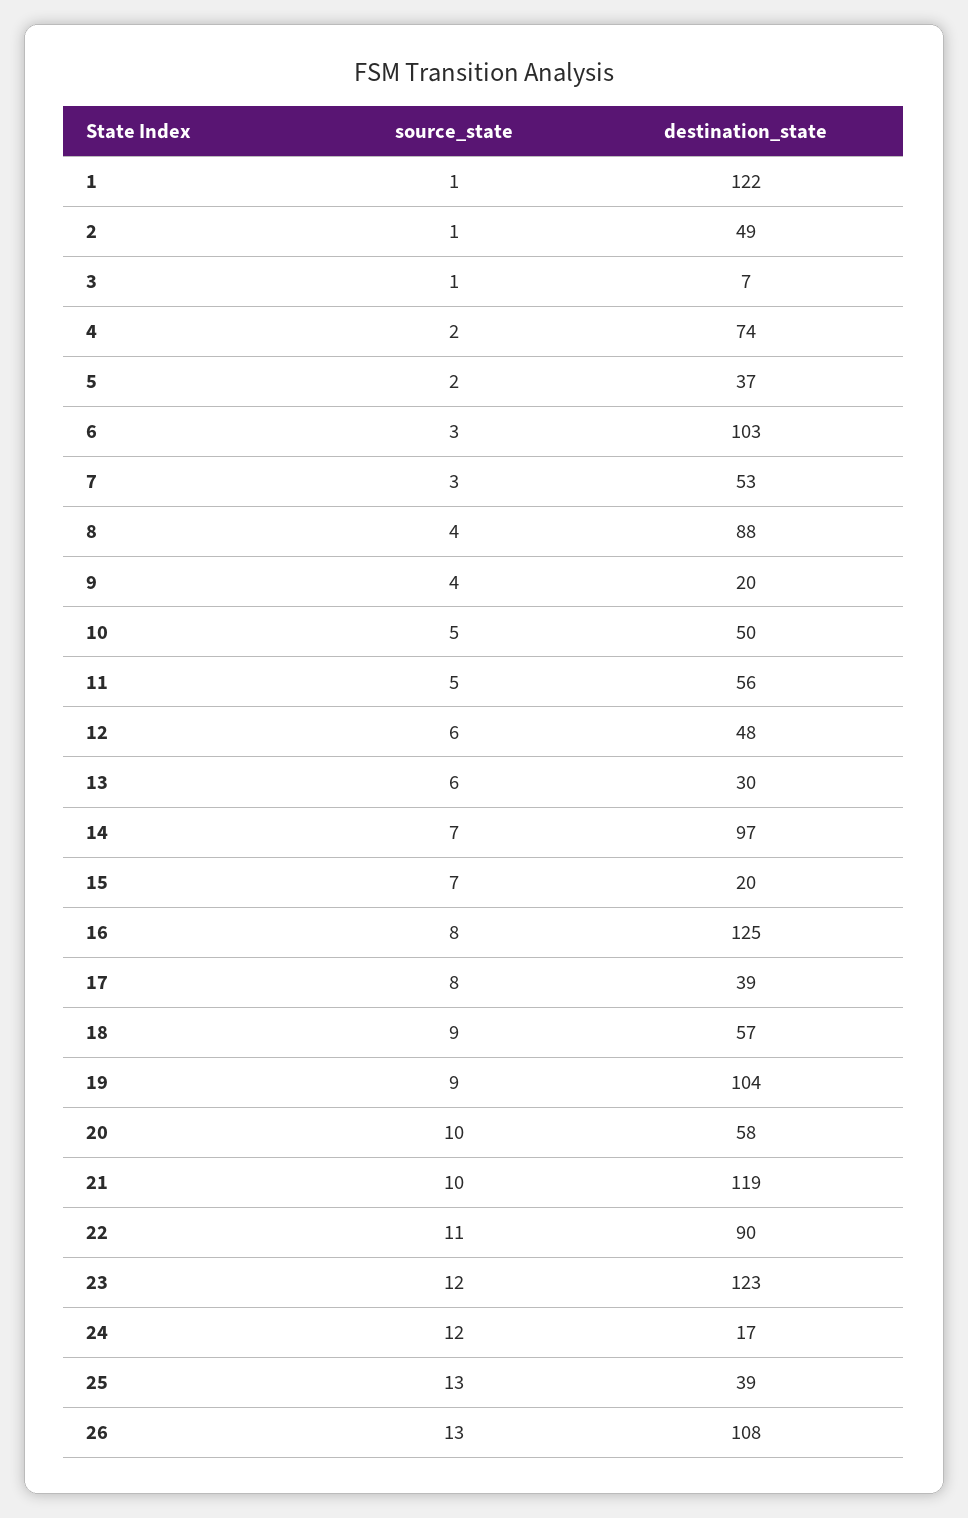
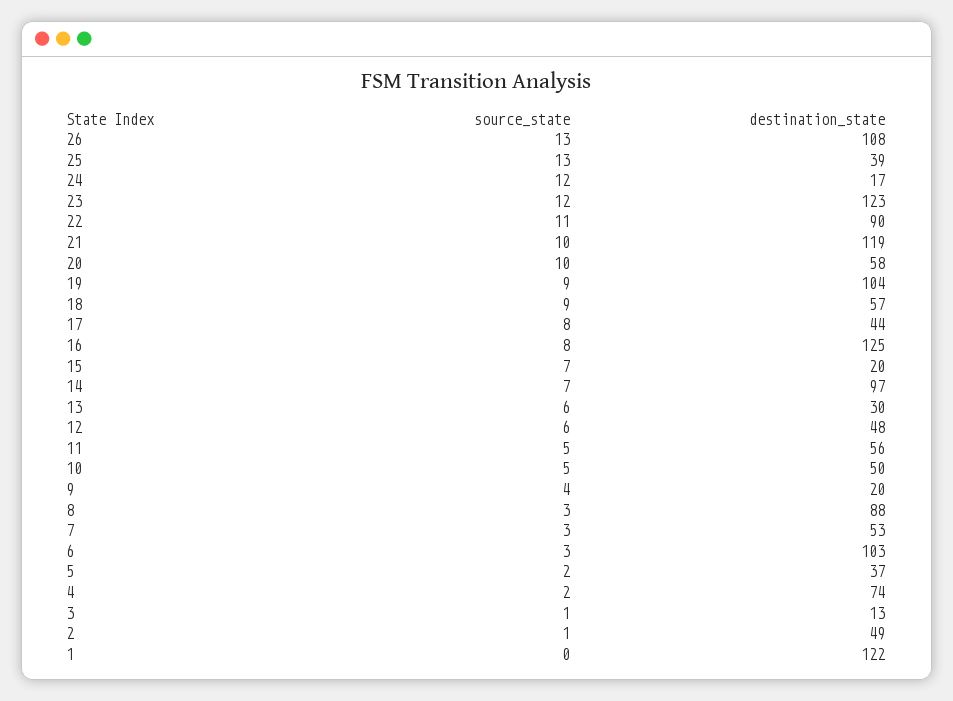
source_state, 1: 1 -> 0
destination_state, 3: 7 -> 13
source_state, 8: 4 -> 3
destination_state, 17: 39 -> 44

